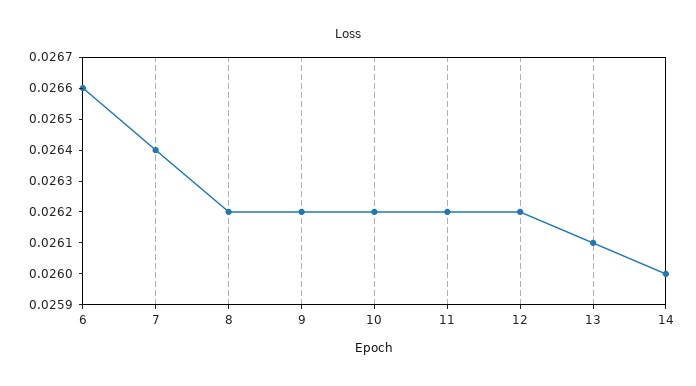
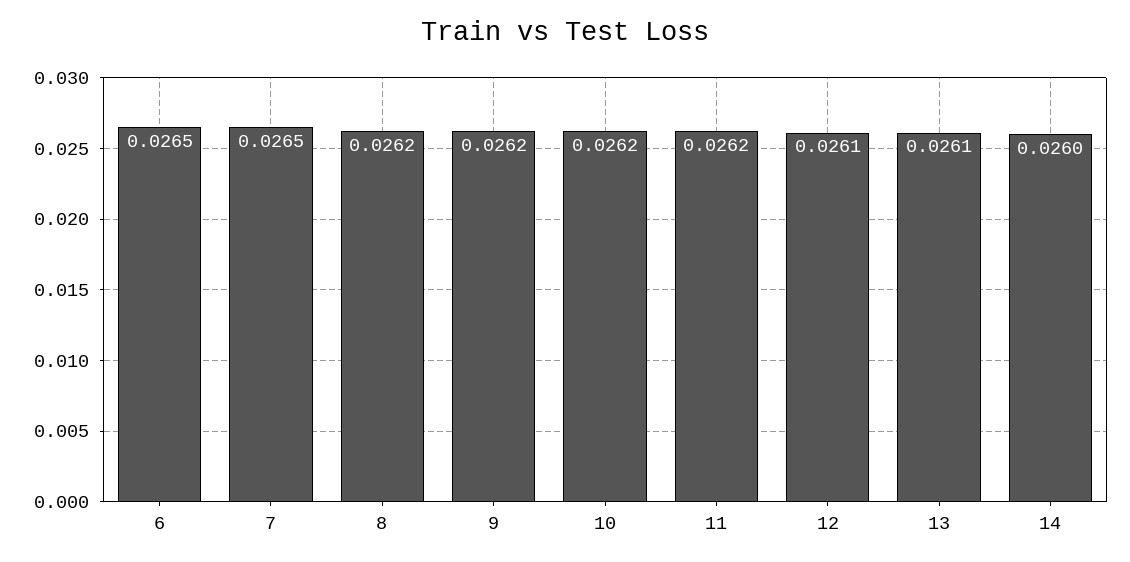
6: 0.0266 -> 0.0265
7: 0.0264 -> 0.0265
12: 0.0262 -> 0.0261

